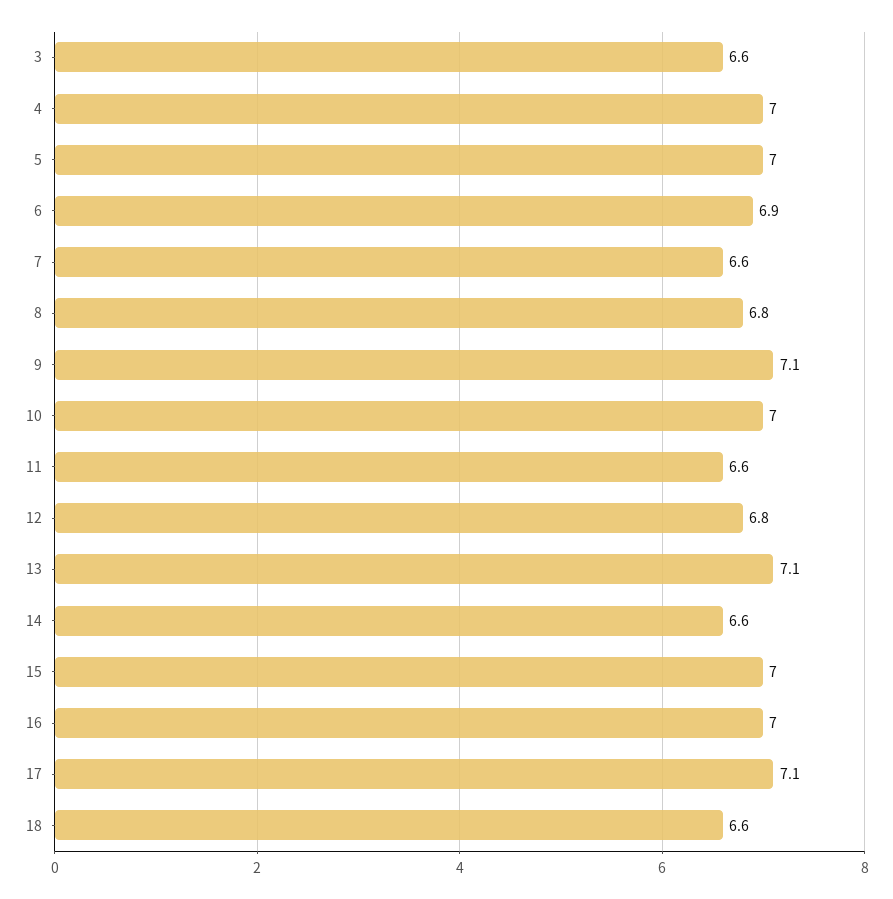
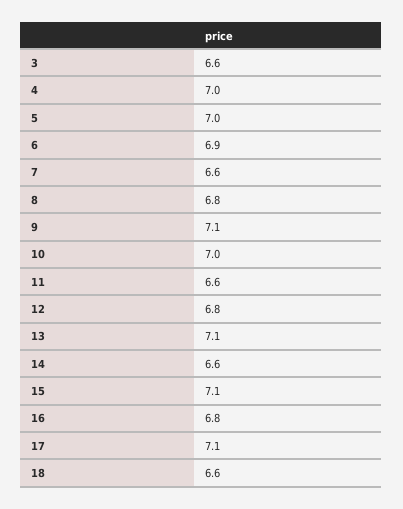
15: 7 -> 7.1
16: 7 -> 6.8

